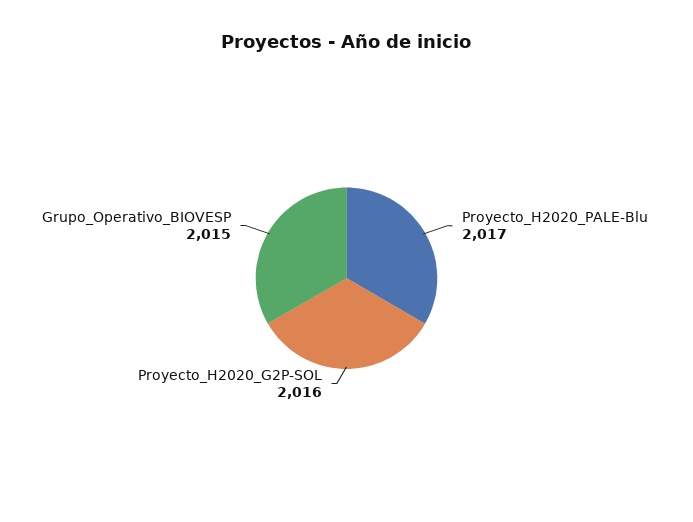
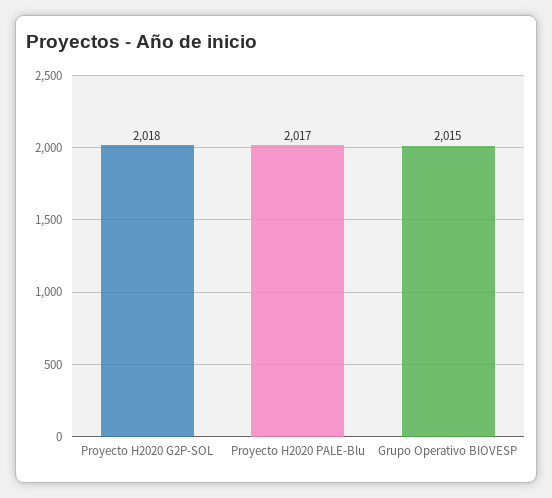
Proyecto_H2020_G2P-SOL: 2016 -> 2018

